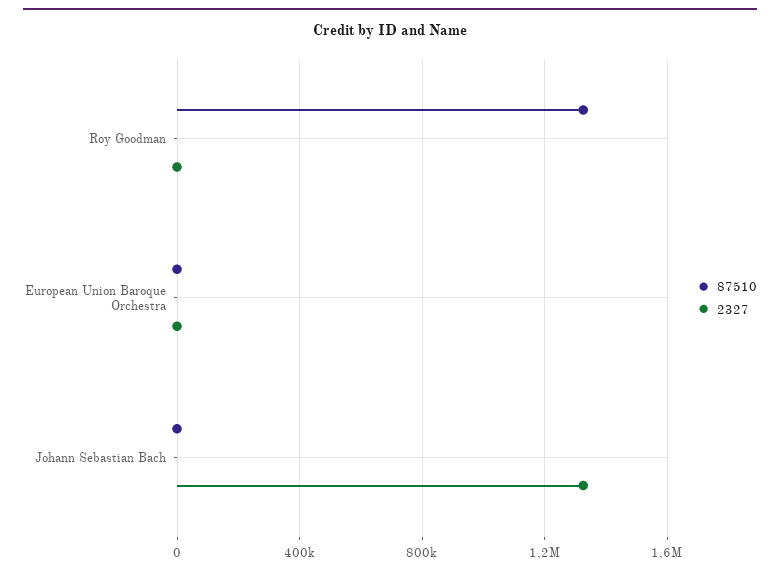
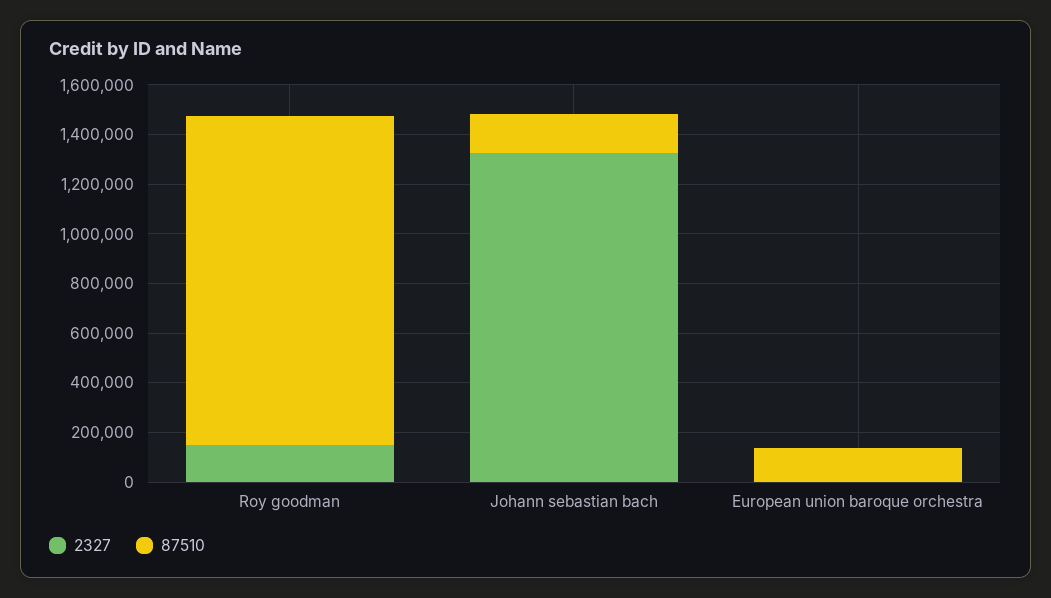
2327, Roy Goodman: 0 -> 150000
87510, European Union Baroque Orchestra: 0 -> 150000
87510, Johann Sebastian Bach: 0 -> 150000

